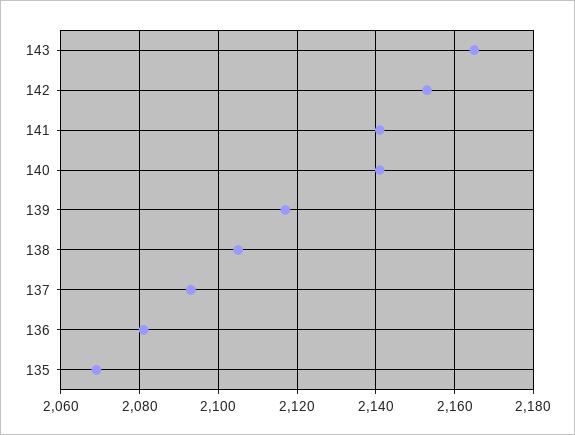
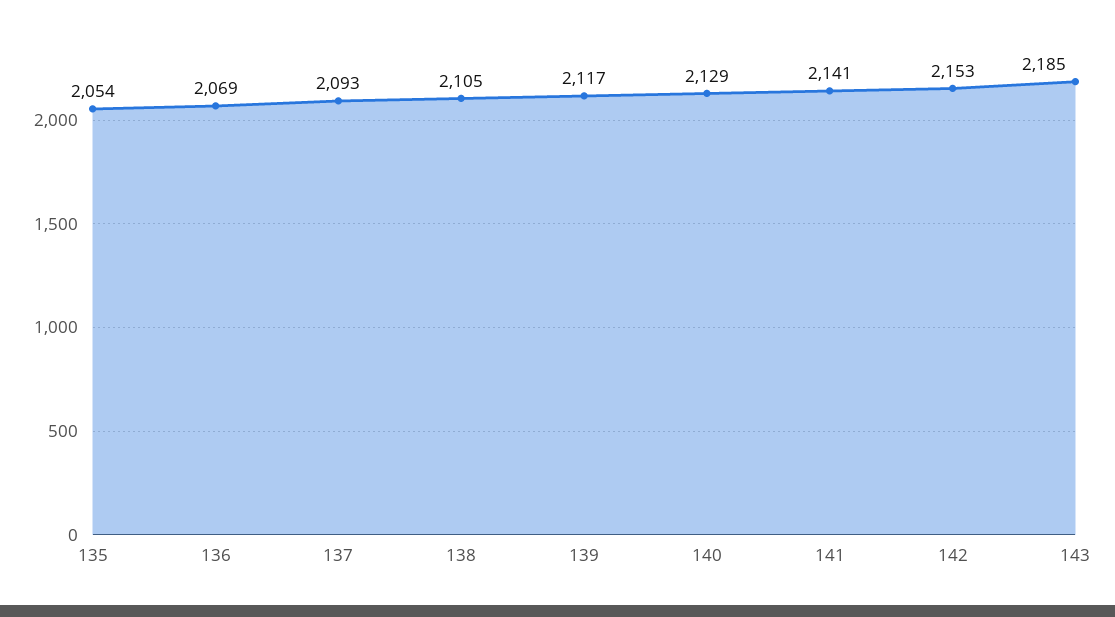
143: 2165 -> 2185
140: 2140 -> 2129
136: 2080 -> 2069
135: 2070 -> 2054

